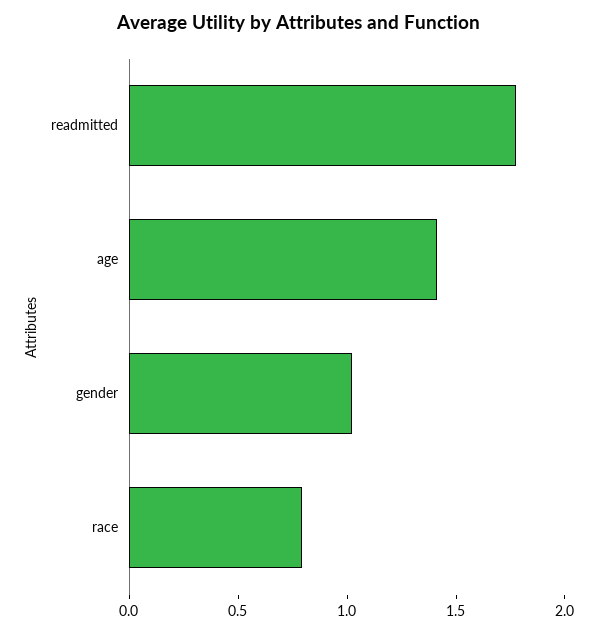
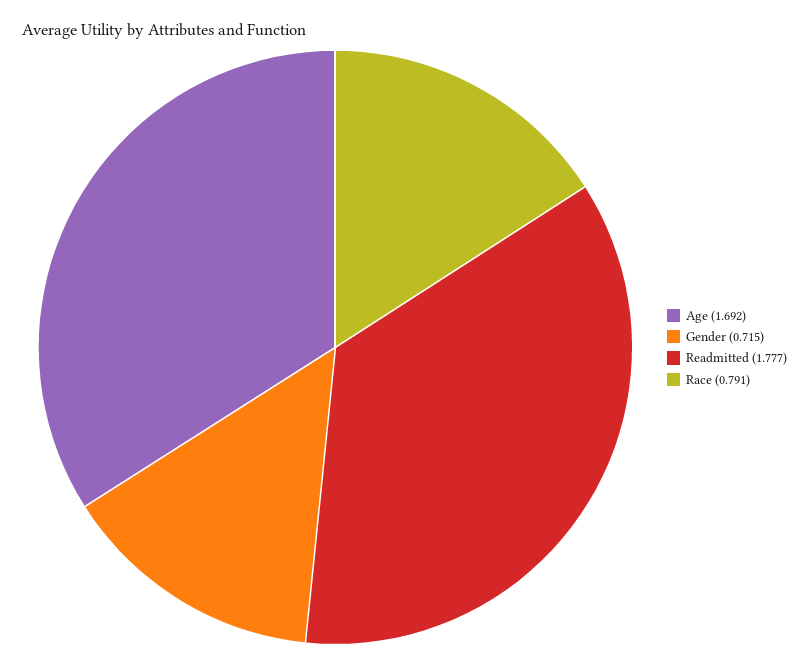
age: 1.4 -> 1.692
gender: 1 -> 0.715

